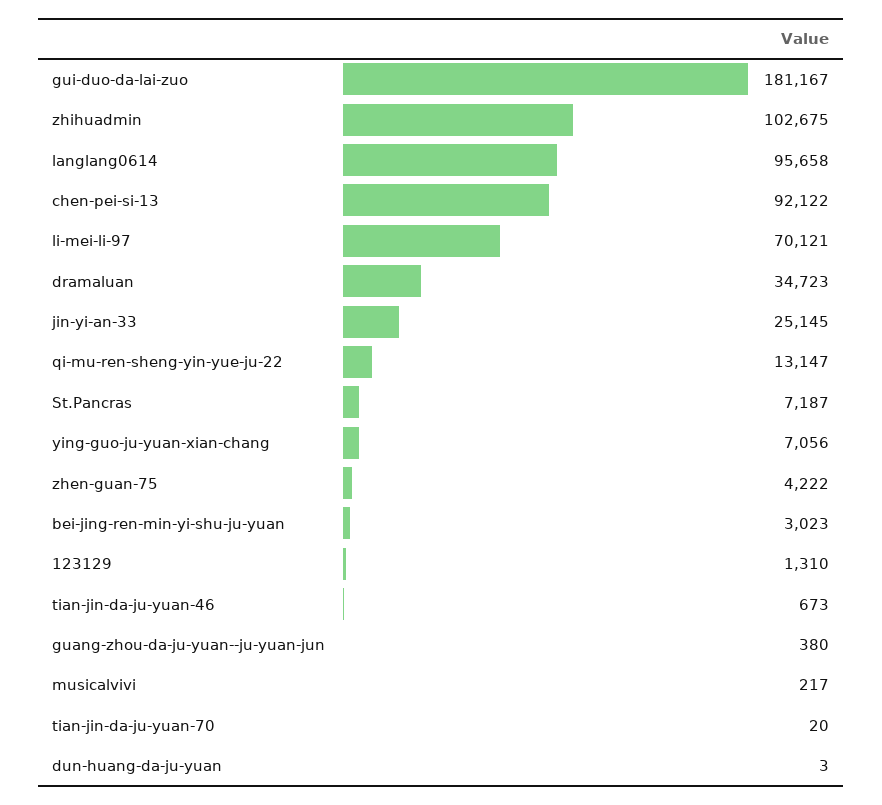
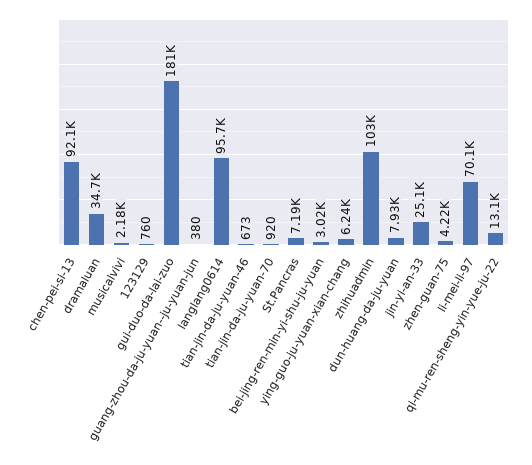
ying-guo-ju-yuan-xian-chang: 7056 -> 6240
123129: 1310 -> 760
musicalvivi: 217 -> 2180
tian-jin-da-ju-yuan-70: 20 -> 920
dun-huang-da-ju-yuan: 3 -> 7930

